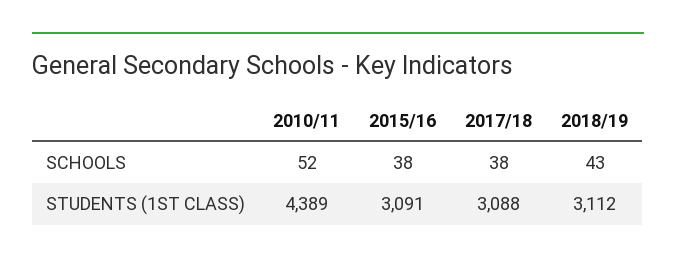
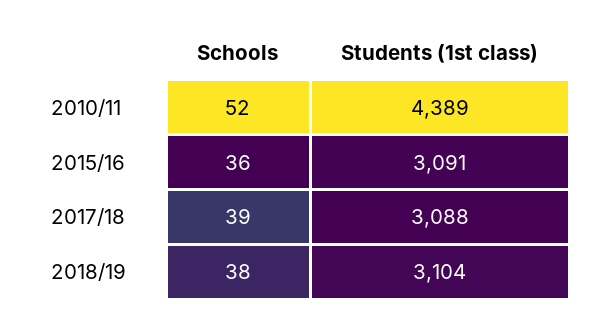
2015/16, SCHOOLS: 38 -> 36
2017/18, SCHOOLS: 38 -> 39
2018/19, SCHOOLS: 43 -> 38
2018/19, STUDENTS (1ST CLASS): 3112 -> 3104

